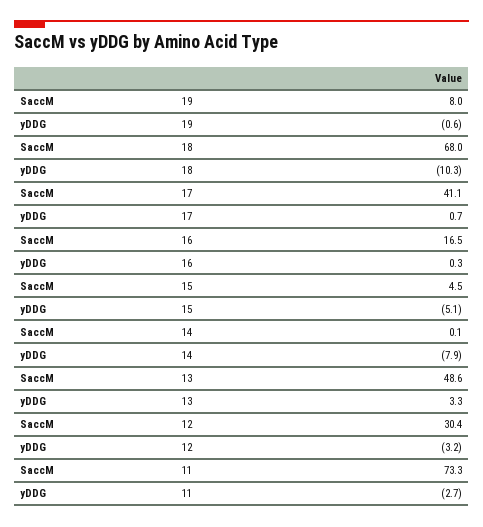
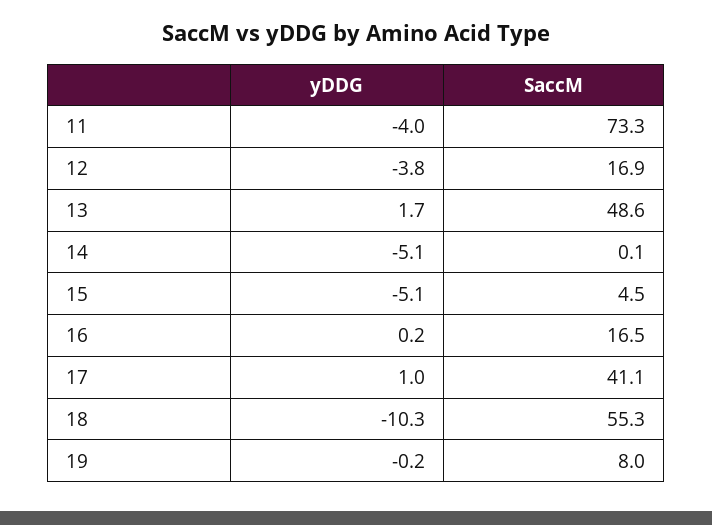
yDDG, 19: -0.6 -> -0.2
SaccM, 18: 68 -> 55.3
yDDG, 17: 0.7 -> 1
yDDG, 16: 0.3 -> 0.2
yDDG, 14: -7.9 -> -5.1
yDDG, 13: 3.3 -> 1.7
SaccM, 12: 30.4 -> 16.9
yDDG, 12: -3.2 -> -3.8
yDDG, 11: -2.7 -> -4

